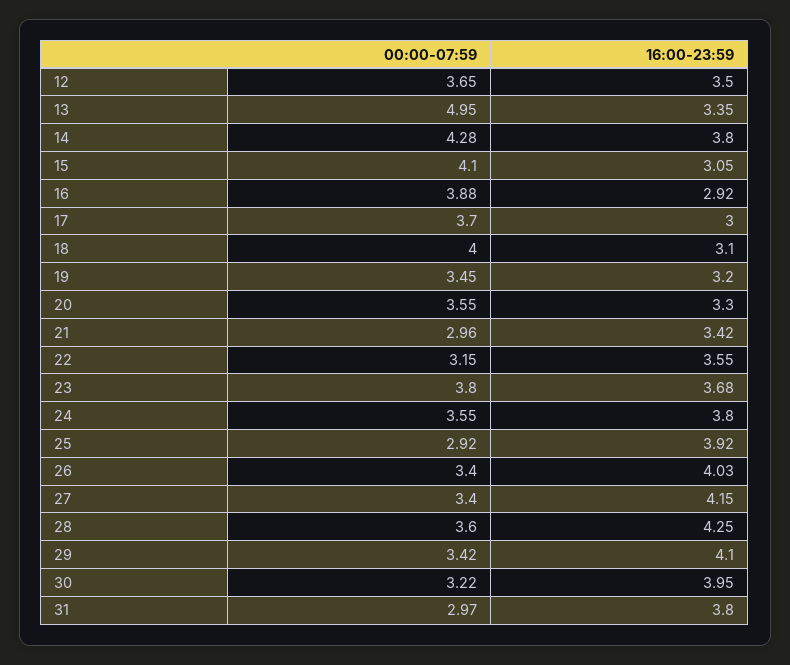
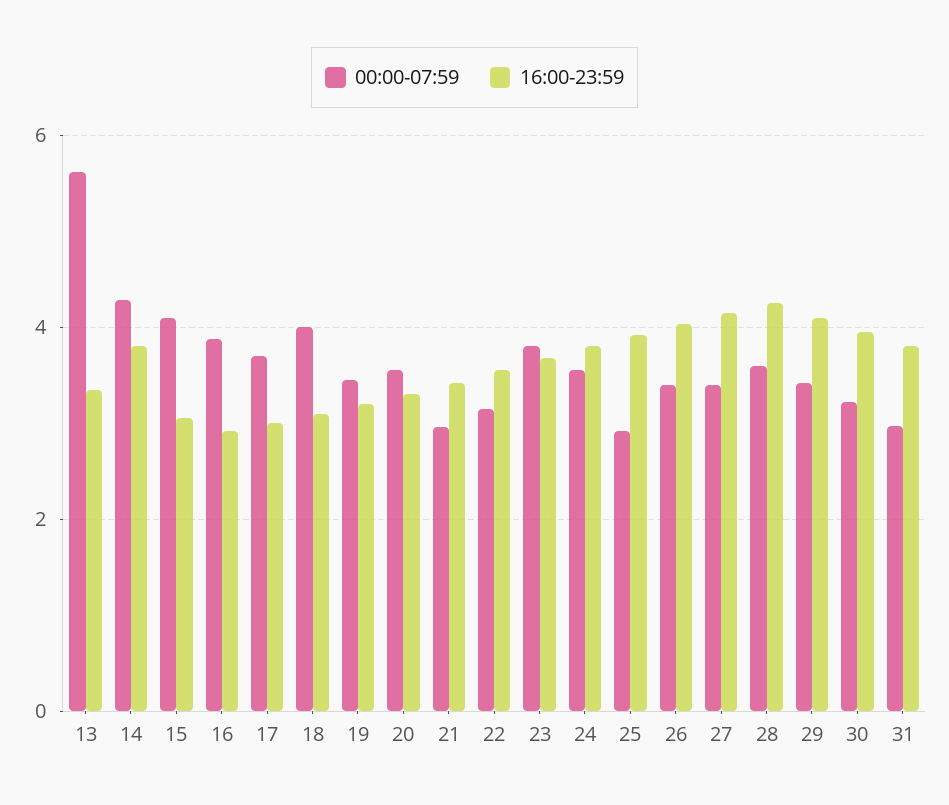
00:00-07:59, 12: 3.65 -> none
16:00-23:59, 12: 3.5 -> none
00:00-07:59, 13: 4.95 -> 5.6

